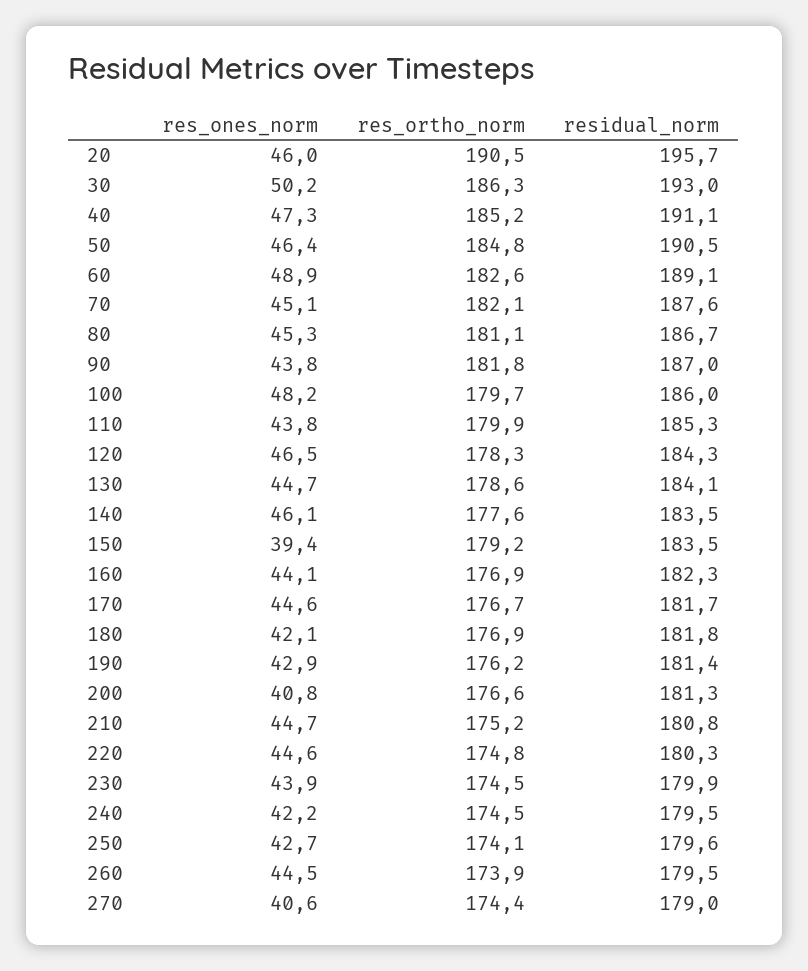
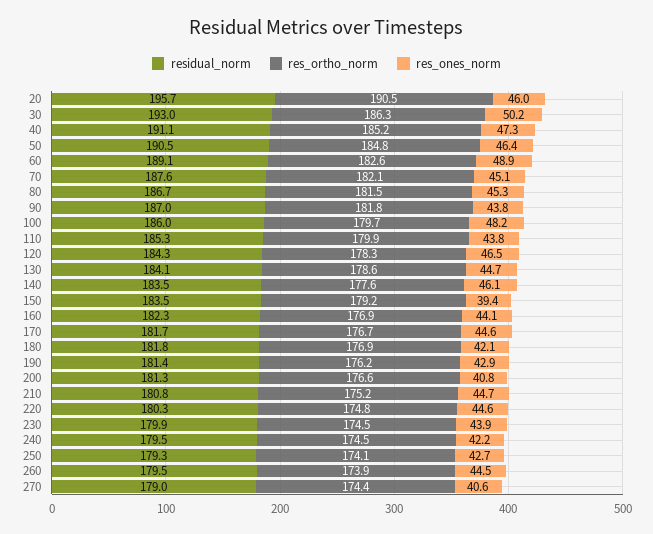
res_ortho_norm, 80: 181.1 -> 181.5
residual_norm, 250: 179.6 -> 179.3

